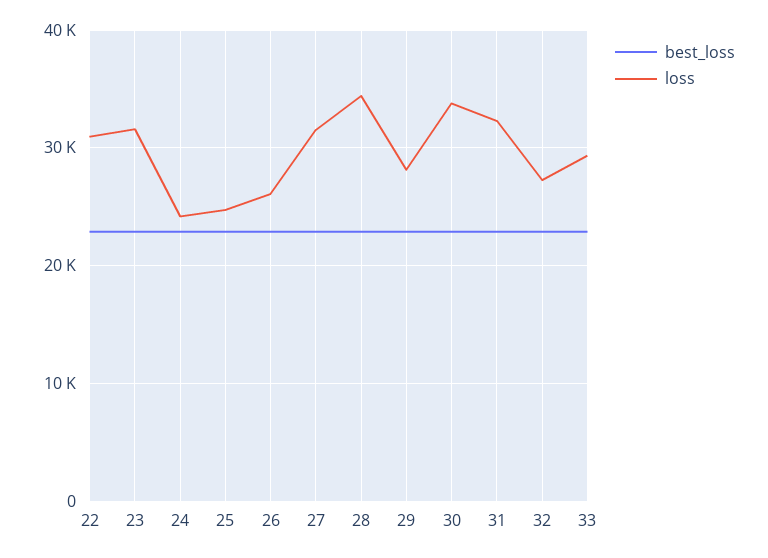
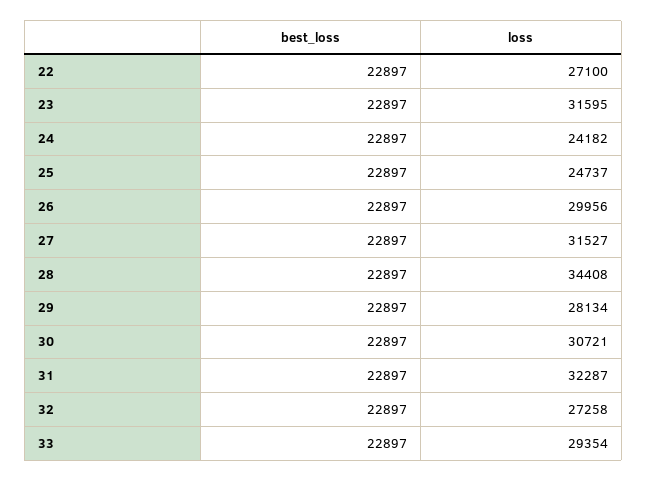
loss, 22: 31000 -> 27100
loss, 26: 26000 -> 29956
loss, 30: 34000 -> 30721

